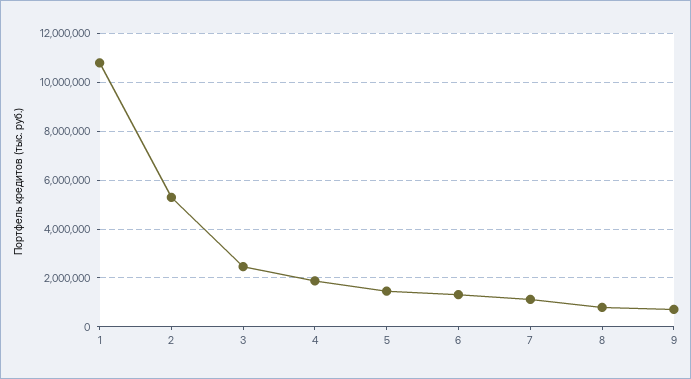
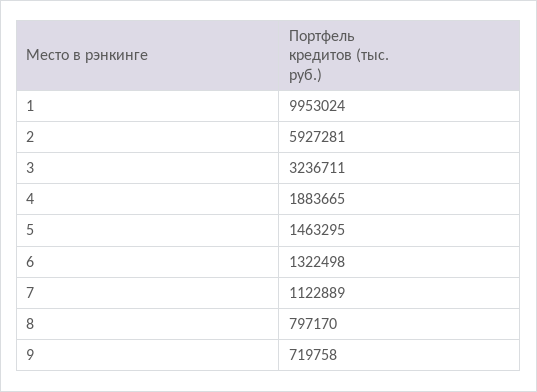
1: 10750000 -> 9953024
2: 5250000 -> 5927281
3: 2500000 -> 3236711

